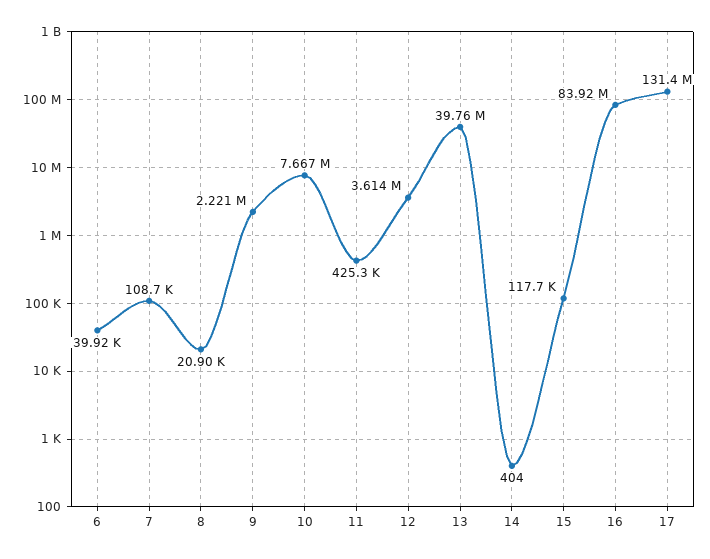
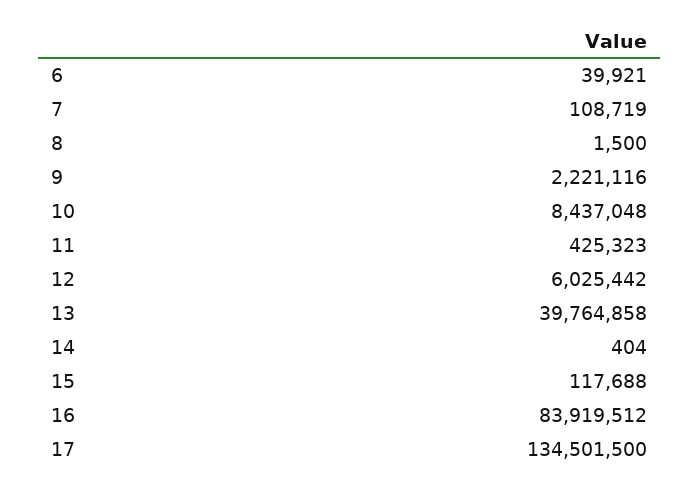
8: 20900 -> 1500
10: 7667000 -> 8437048
12: 3614000 -> 6025442
17: 131400000 -> 134501500

